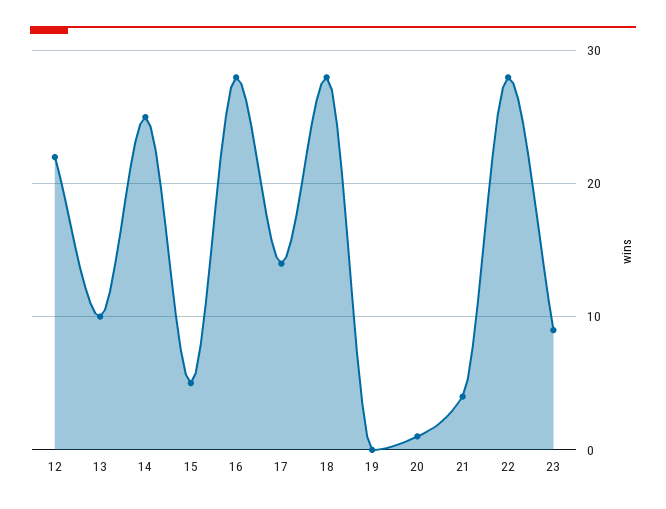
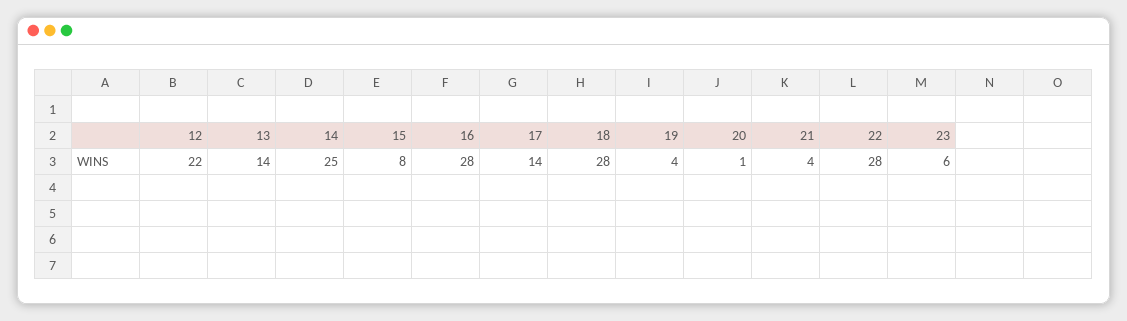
13: 10 -> 14
15: 5 -> 8
19: 0 -> 4
23: 9 -> 6

